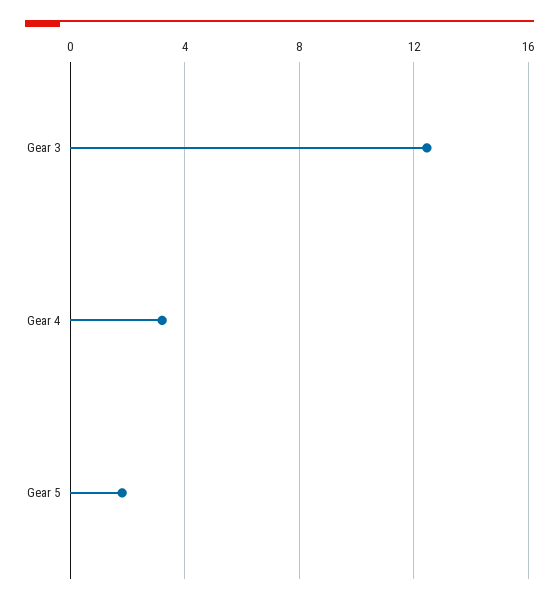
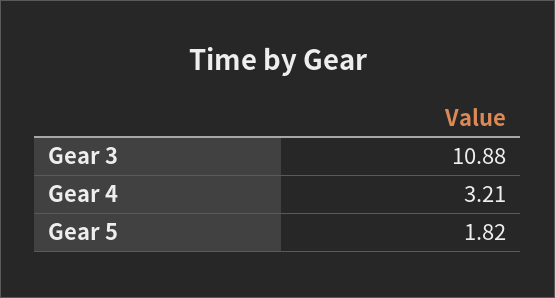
Gear 3: 12.5 -> 10.88

